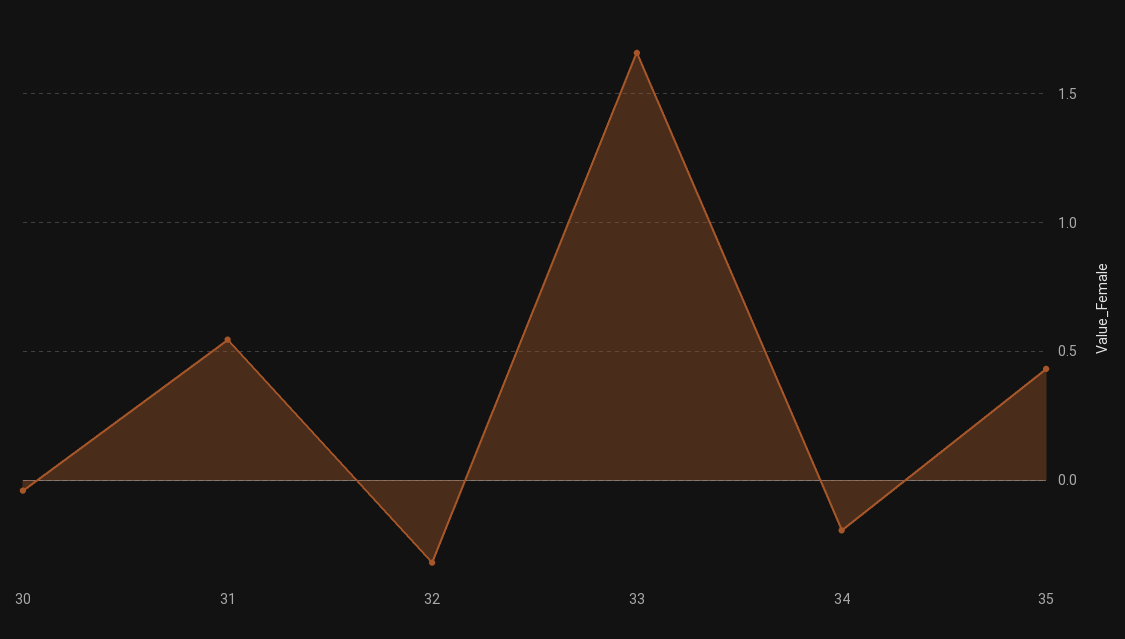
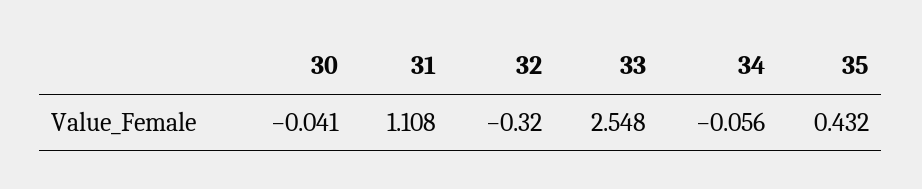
31: 0.55 -> 1.108
33: 1.65 -> 2.548
34: -0.2 -> -0.056

